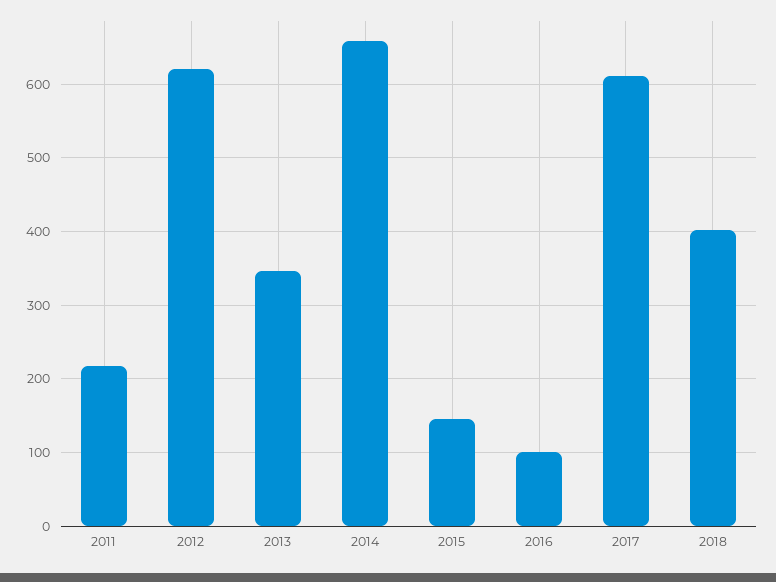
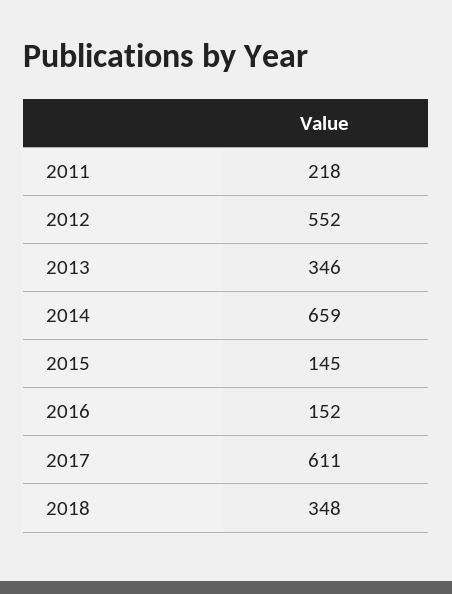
2012: 620 -> 552
2016: 100 -> 152
2018: 400 -> 348

